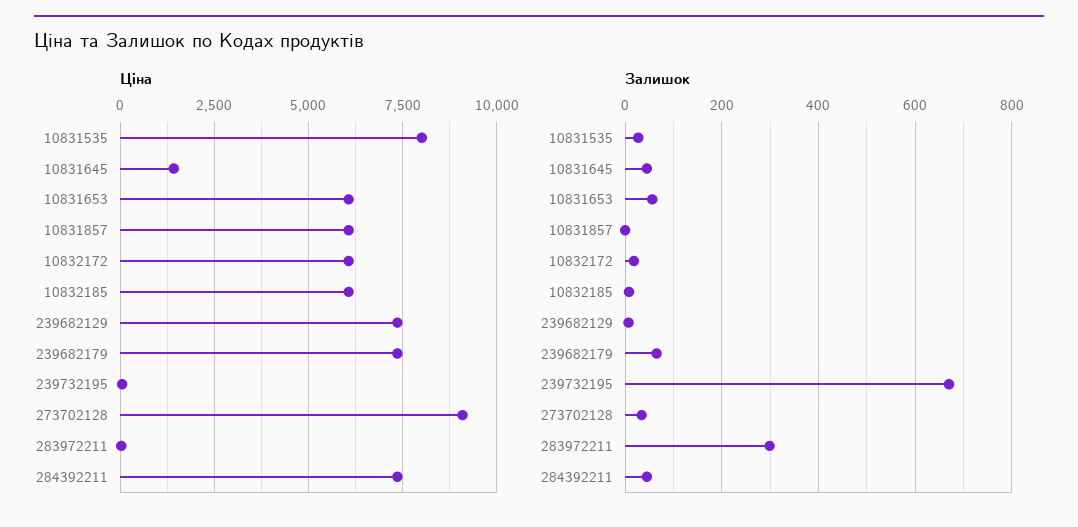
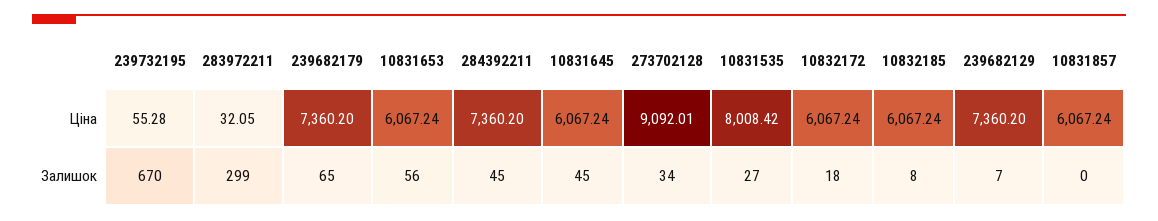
Ціна, 10831645: 1500 -> 6067.24

